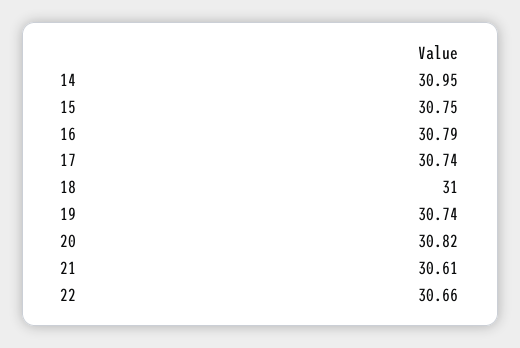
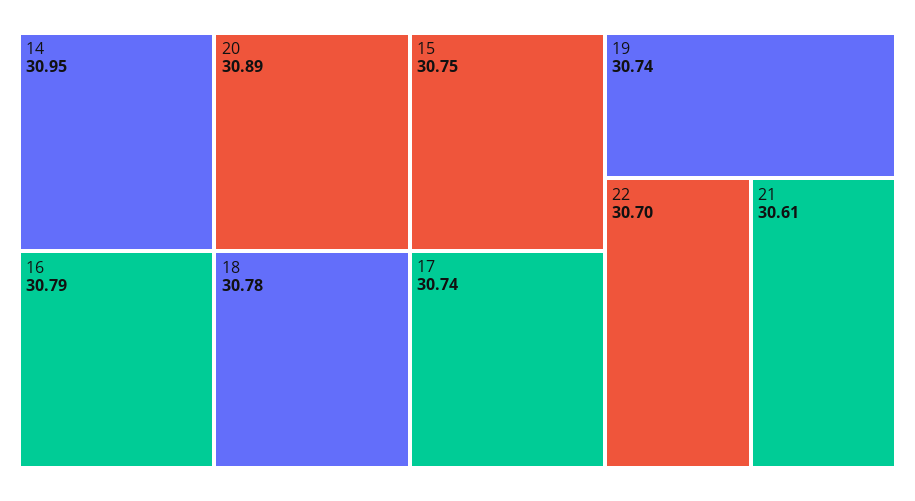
18: 31 -> 30.78
20: 30.82 -> 30.89
22: 30.66 -> 30.7

